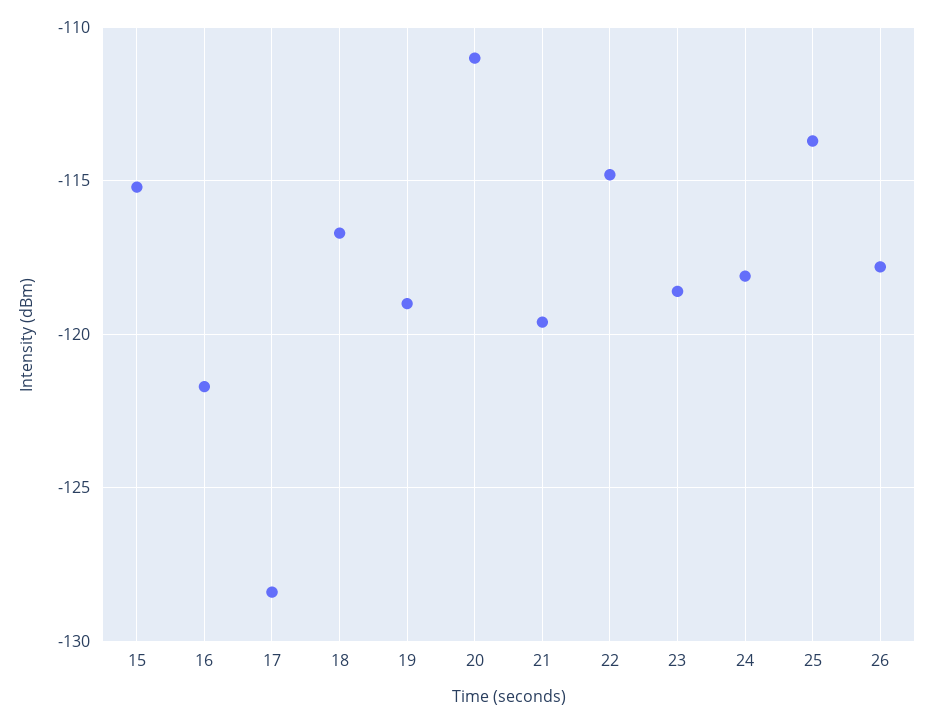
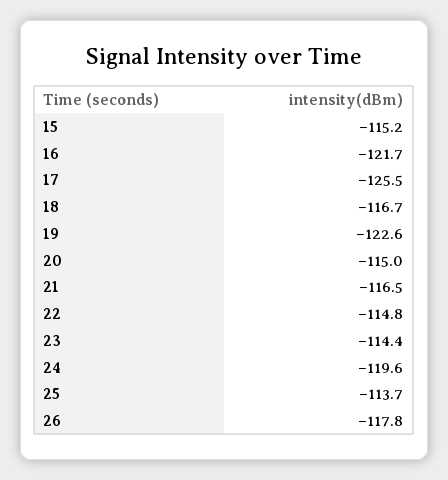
17: -128.5 -> -125.5
19: -119 -> -122.6
20: -111 -> -115
21: -119.5 -> -116.5
23: -118.5 -> -114.4
24: -118 -> -119.6

